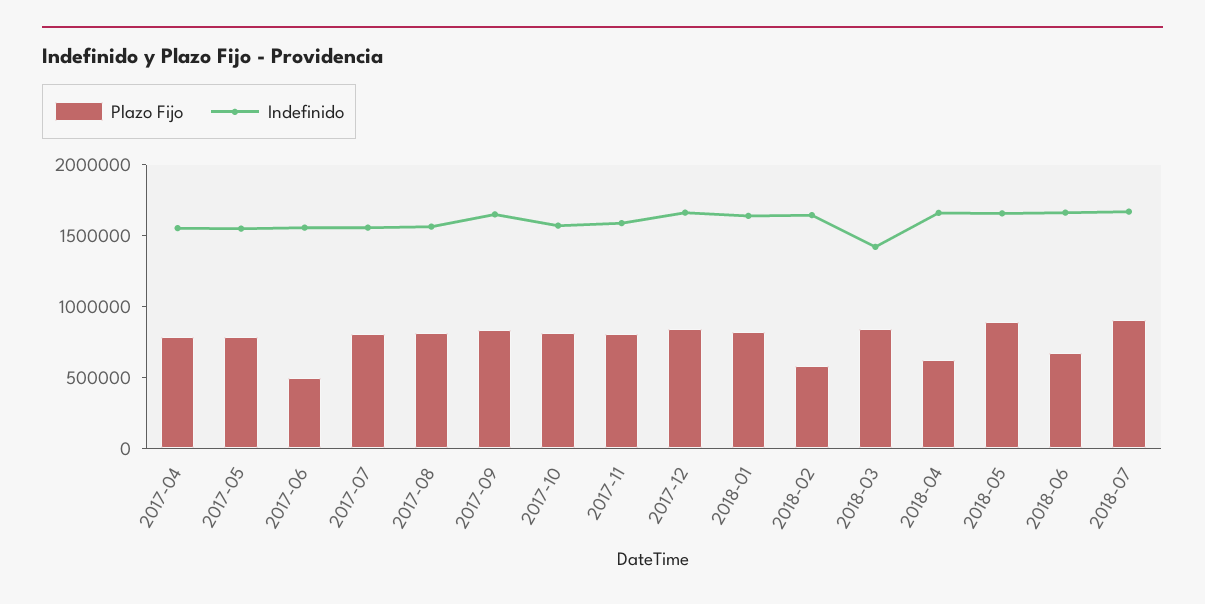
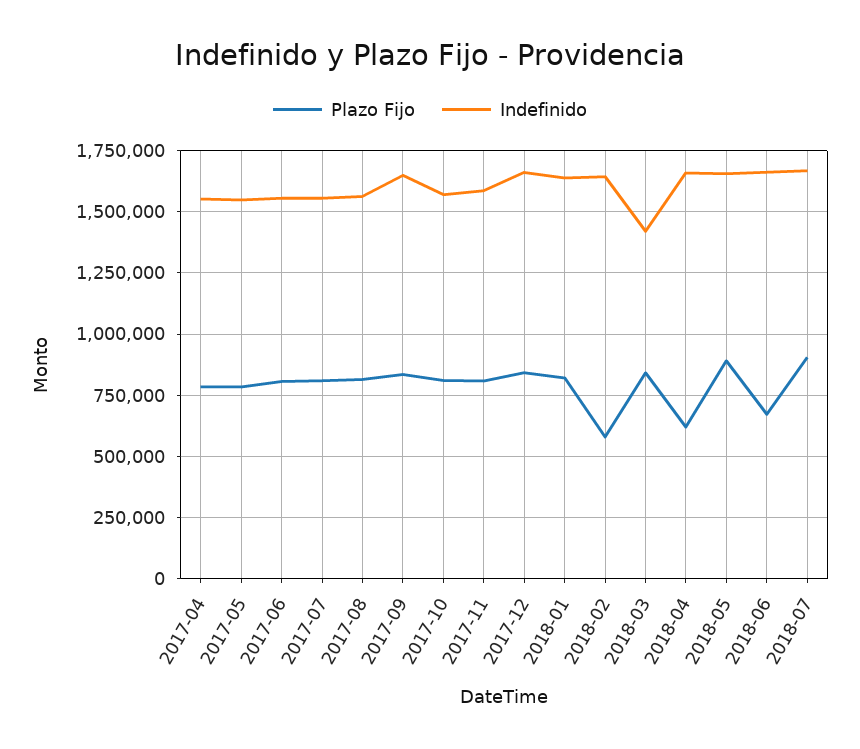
Plazo Fijo, 2017-06: 500000 -> 800000

